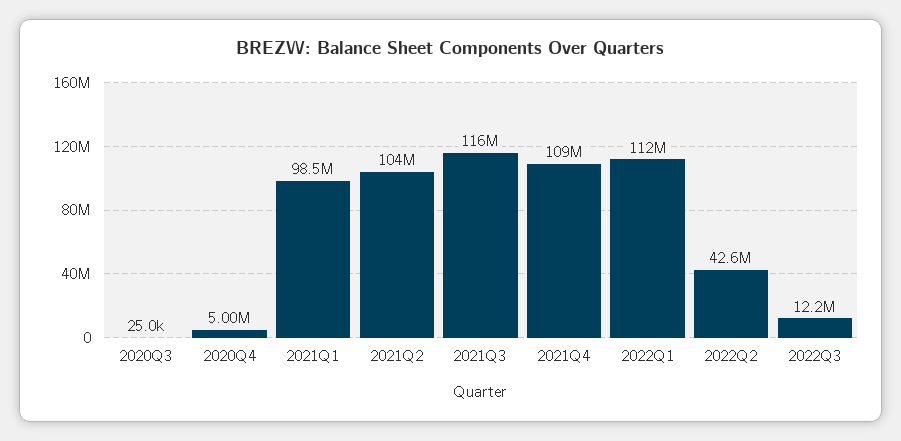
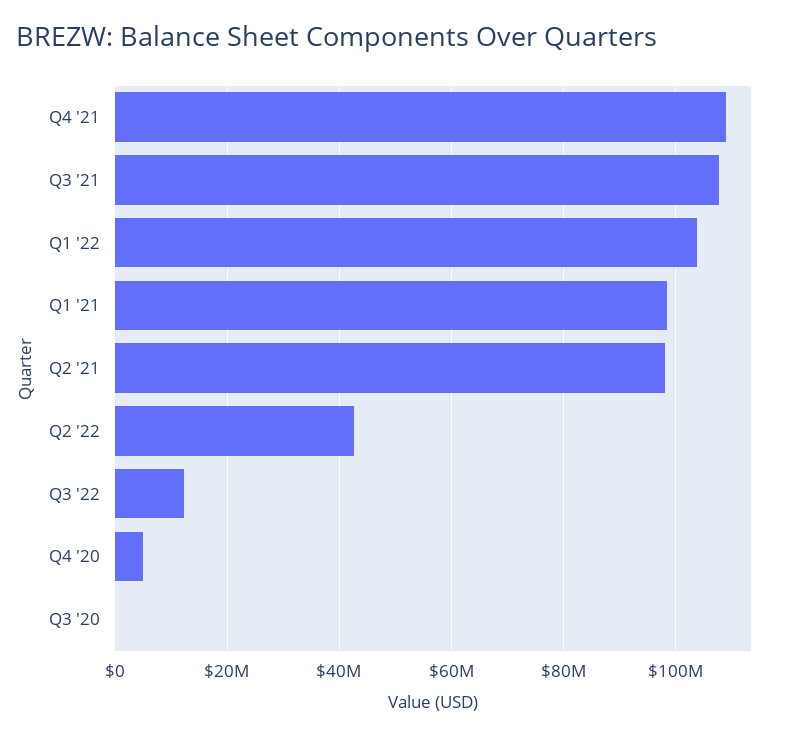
2021Q2: 104000000 -> 98000000
2021Q3: 116000000 -> 108000000
2022Q1: 112000000 -> 104000000

